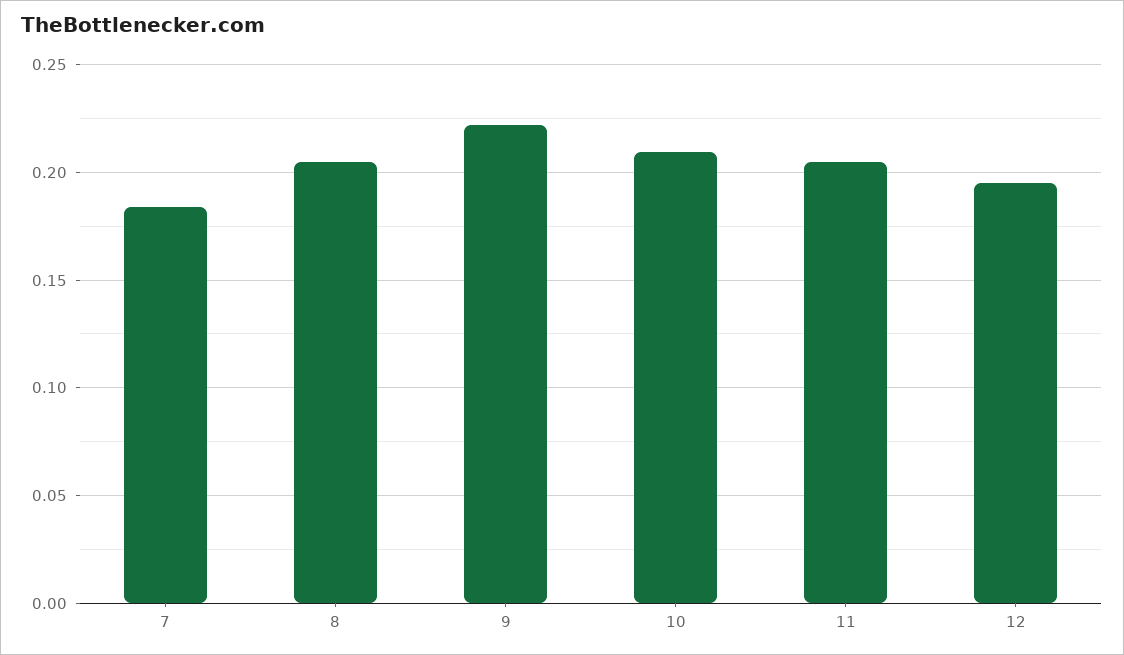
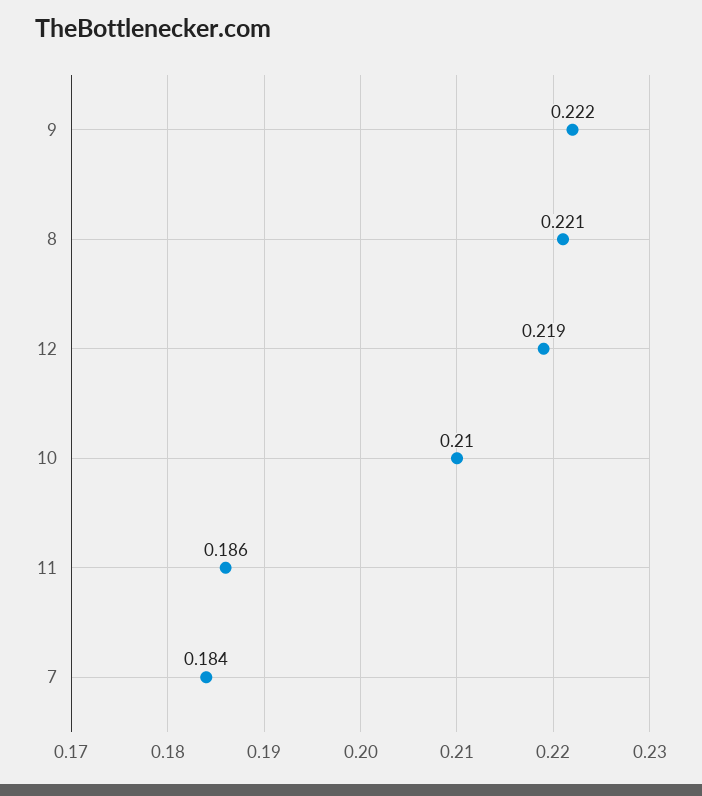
8: 0.205 -> 0.221
11: 0.205 -> 0.186
12: 0.195 -> 0.219

